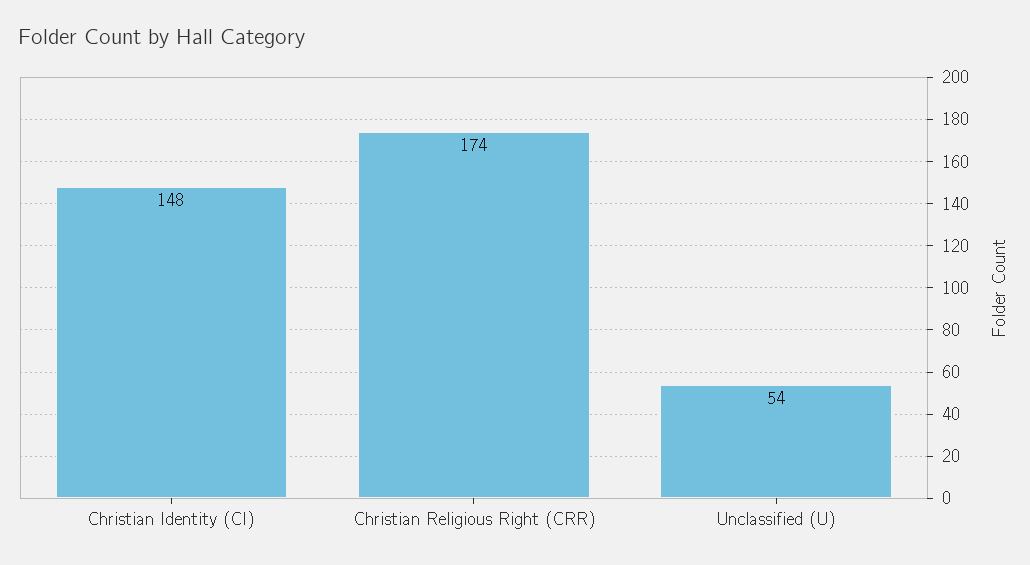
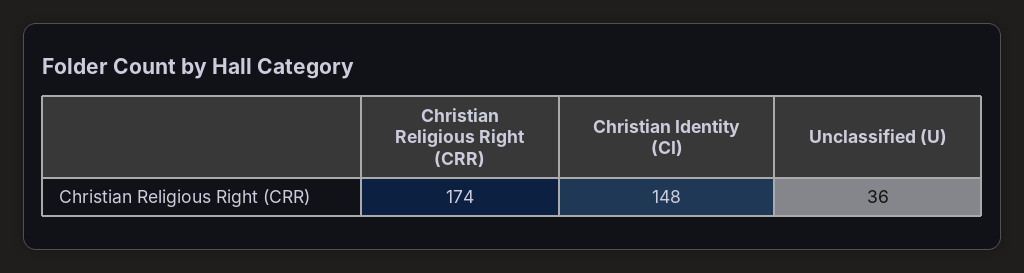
Unclassified (U): 54 -> 36

